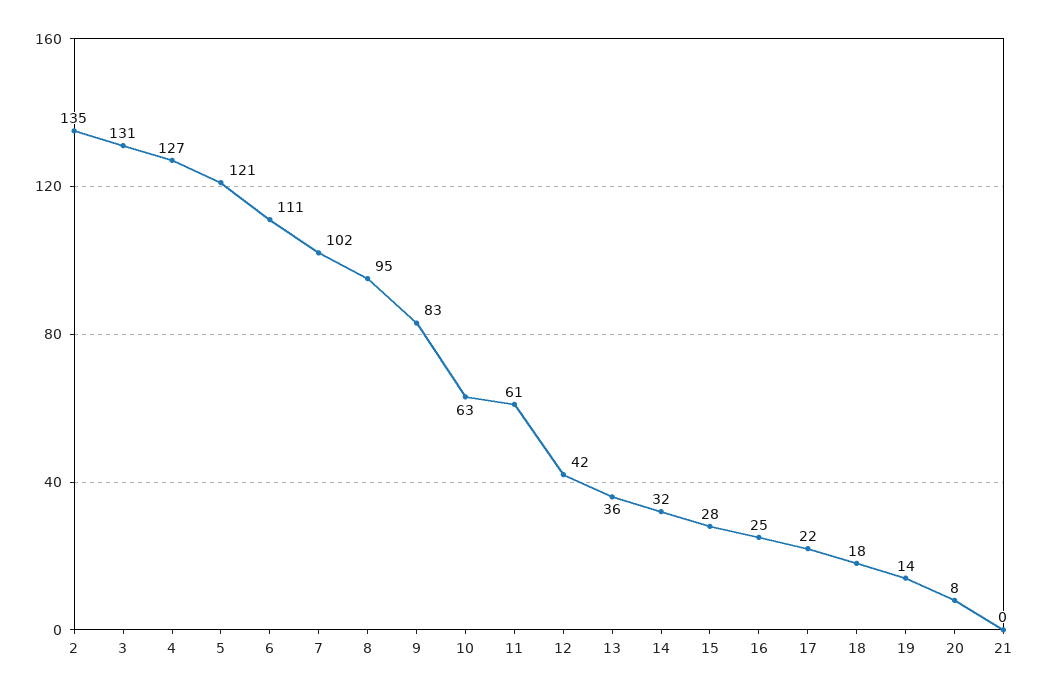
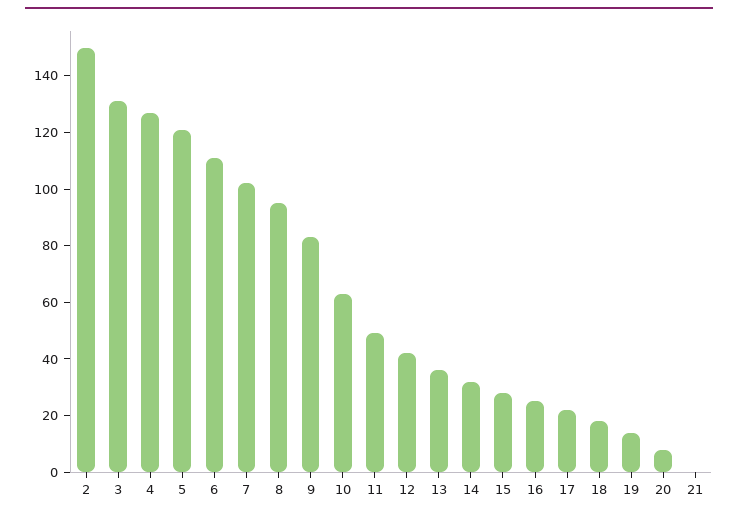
2: 135 -> 150
11: 61 -> 50

